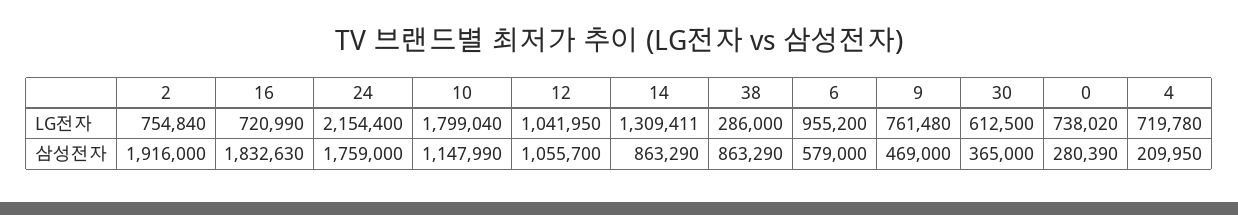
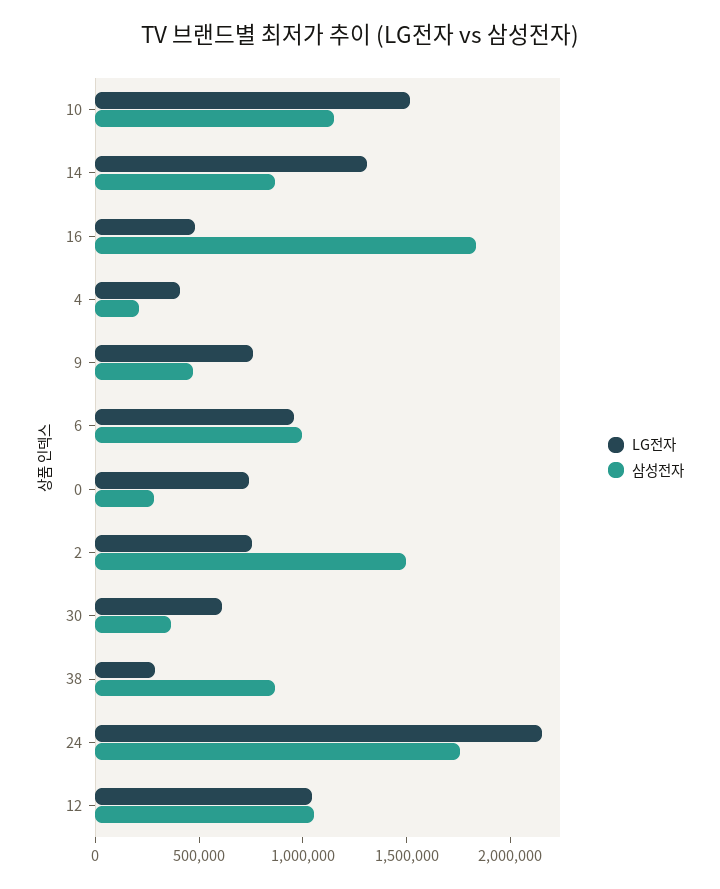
LG전자, 16: 720990 -> 500000
LG전자, 10: 1799040 -> 1500000
LG전자, 4: 719780 -> 400000
삼성전자, 2: 1916000 -> 1500000
삼성전자, 6: 579000 -> 1000000

